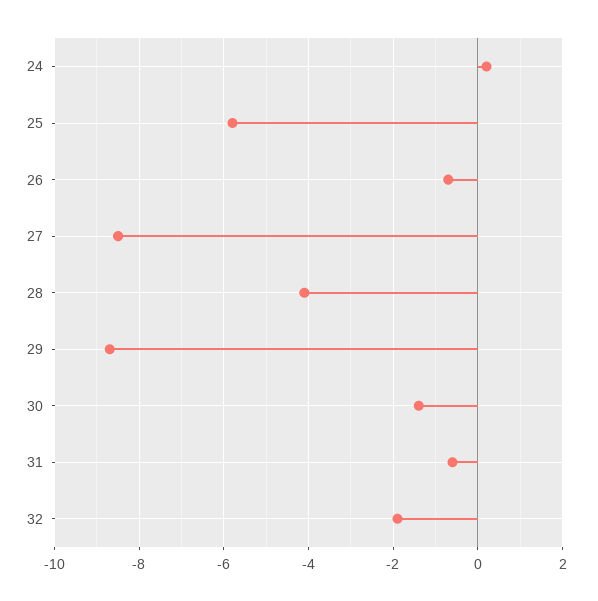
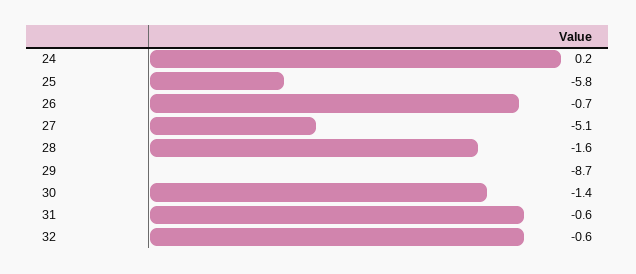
27: -8.5 -> -5.1
28: -4 -> -1.6
32: -2 -> -0.6

